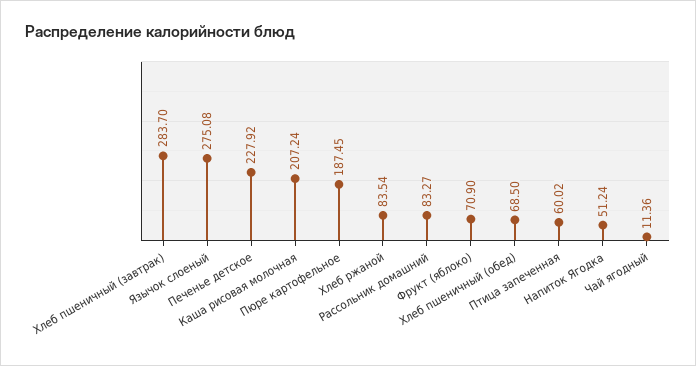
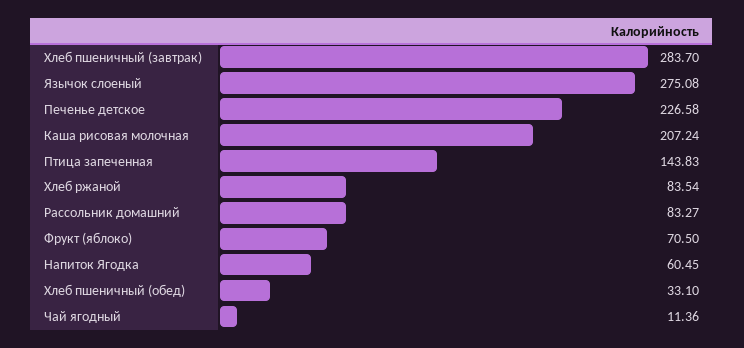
Печенье детское: 227.92 -> 226.58
Пюре картофельное: 187.45 -> none
Фрукт (яблоко): 70.9 -> 70.5
Хлеб пшеничный (обед): 68.5 -> 33.1
Птица запеченная: 60.02 -> 143.83
Напиток Ягодка: 51.24 -> 60.45

